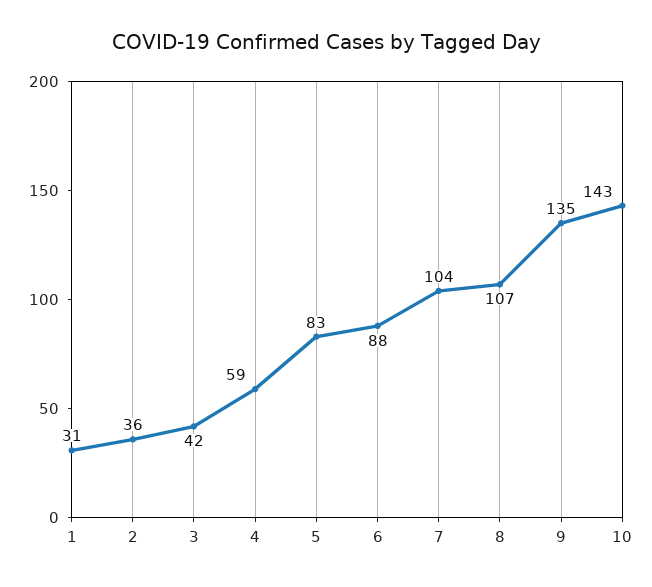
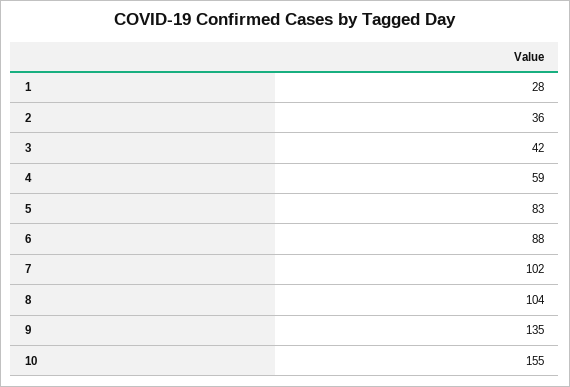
1: 31 -> 28
7: 104 -> 102
8: 107 -> 104
10: 143 -> 155

